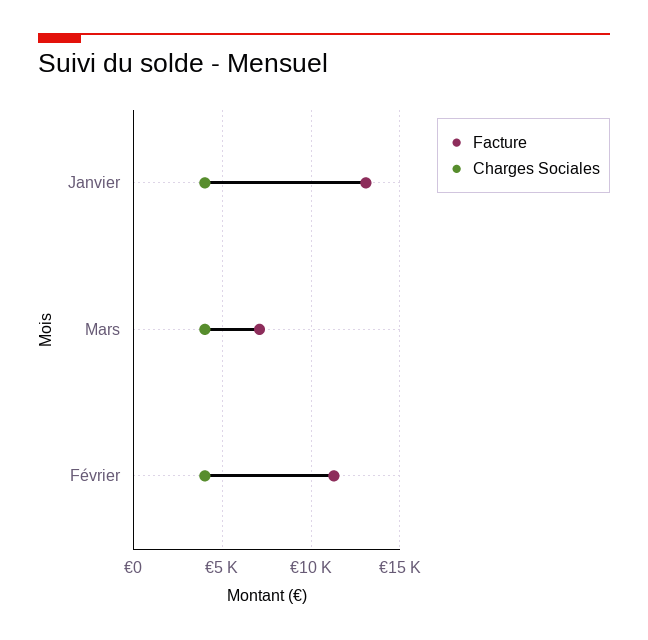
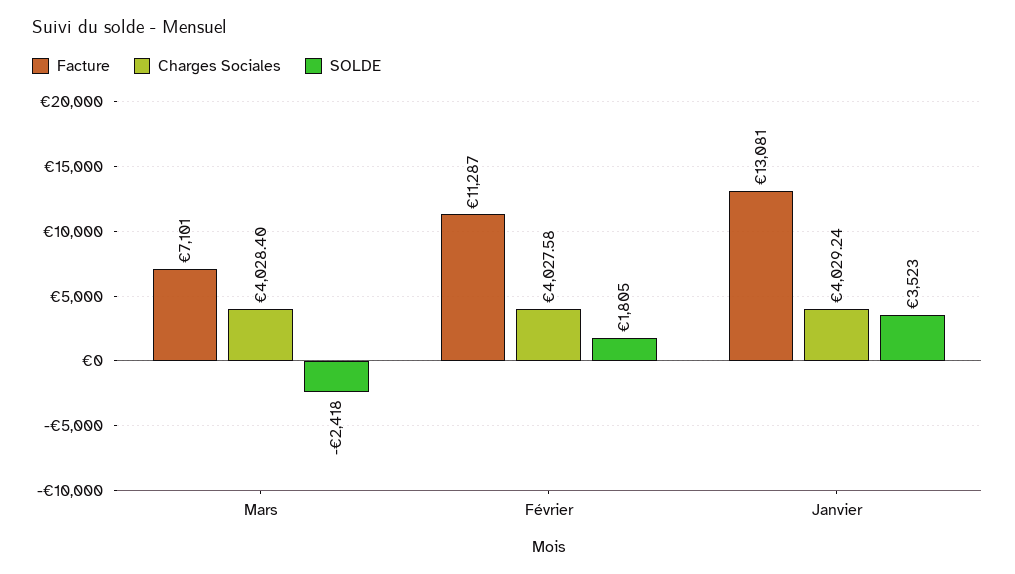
SOLDE, Mars: none -> -2418
SOLDE, Février: none -> 1805
SOLDE, Janvier: none -> 3523

